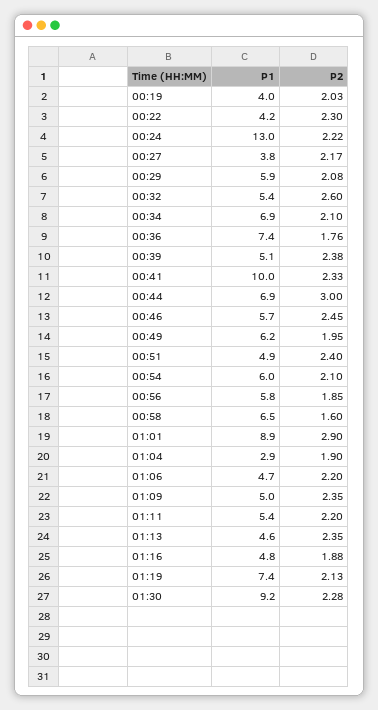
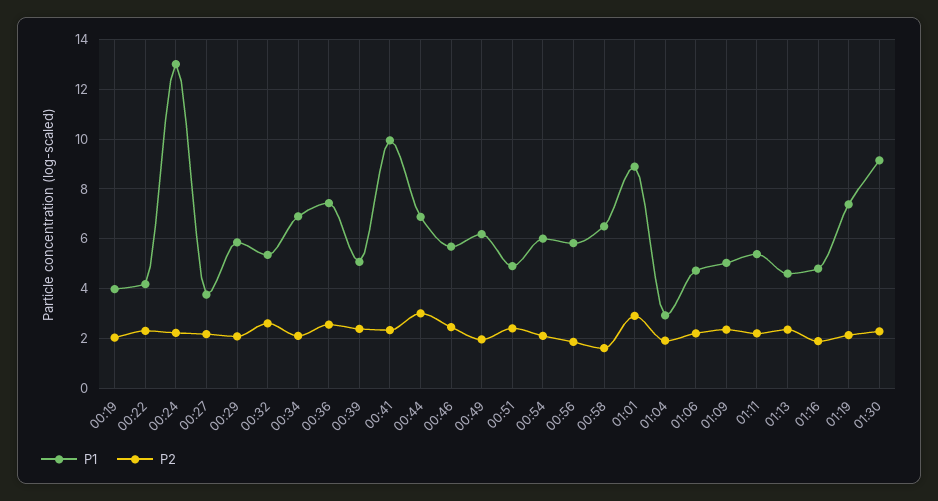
P2, 00:36: 1.76 -> 2.5

